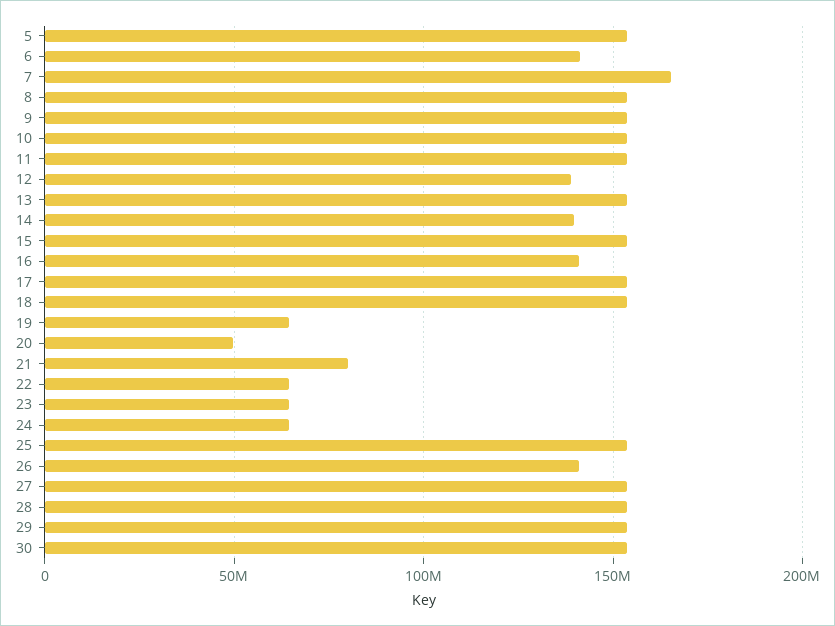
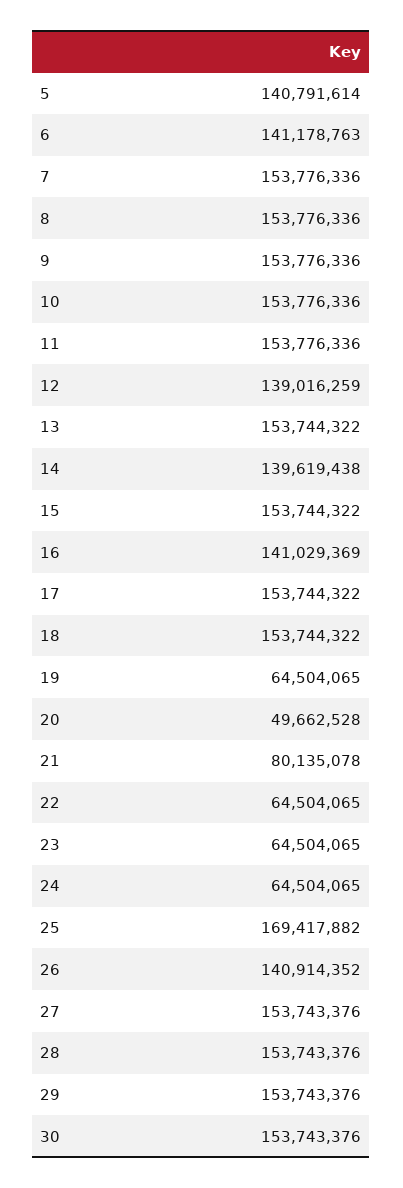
5: 155000000 -> 140791614
7: 165000000 -> 153776336
25: 155000000 -> 169417882

